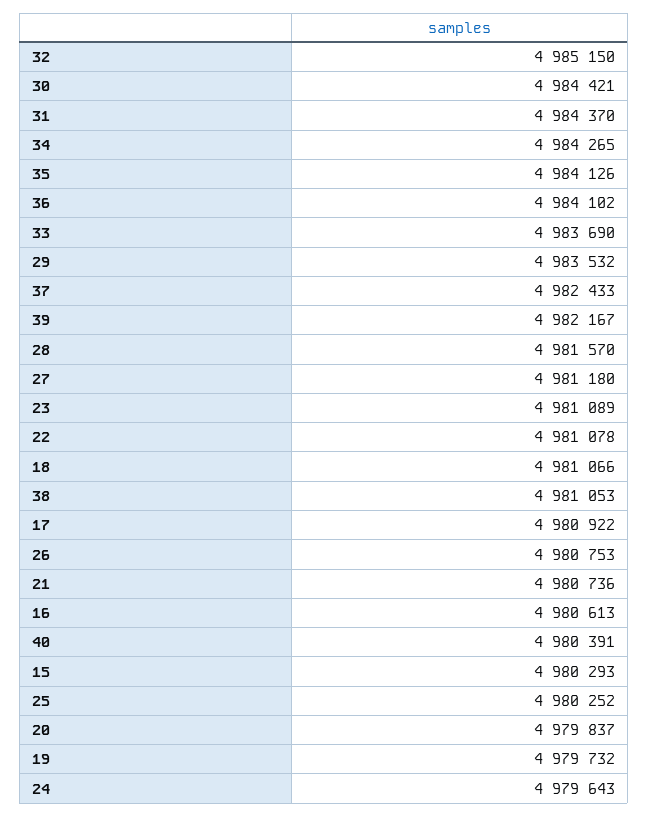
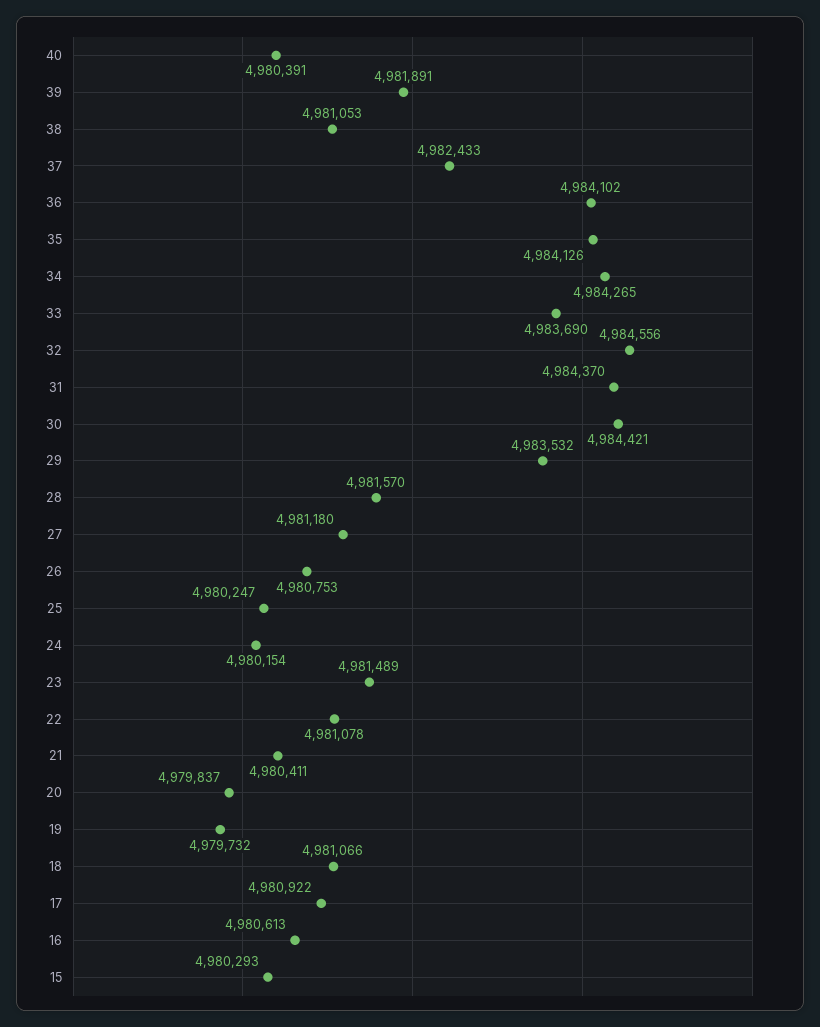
32: 4985150 -> 4984556
39: 4982167 -> 4981891
23: 4981089 -> 4981489
21: 4980736 -> 4980411
25: 4980252 -> 4980247
24: 4979643 -> 4980154

